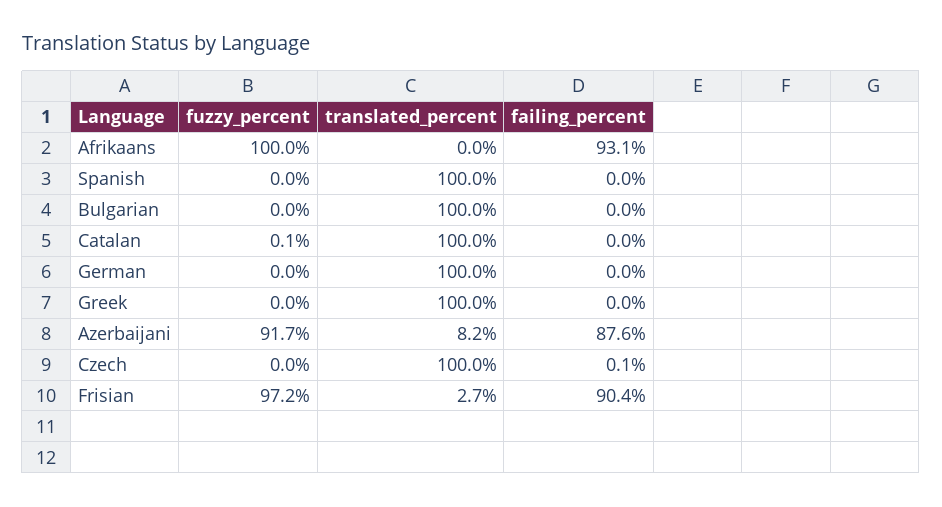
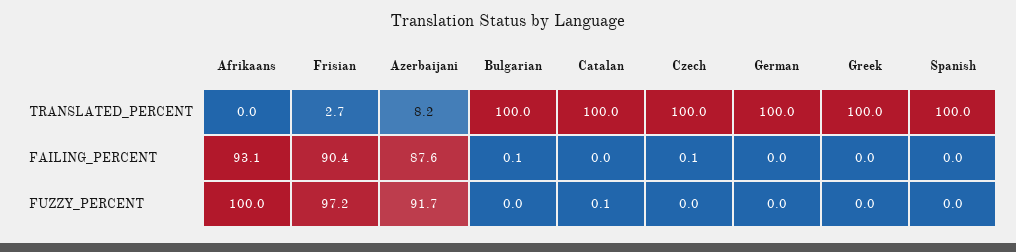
failing_percent, Bulgarian: 0 -> 0.1

